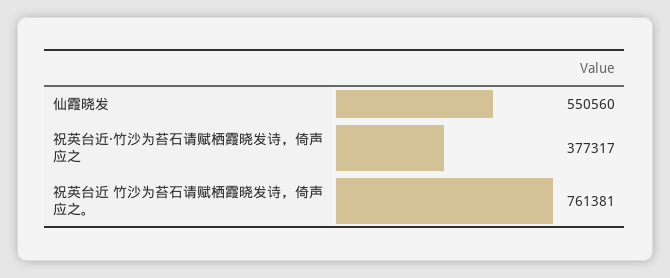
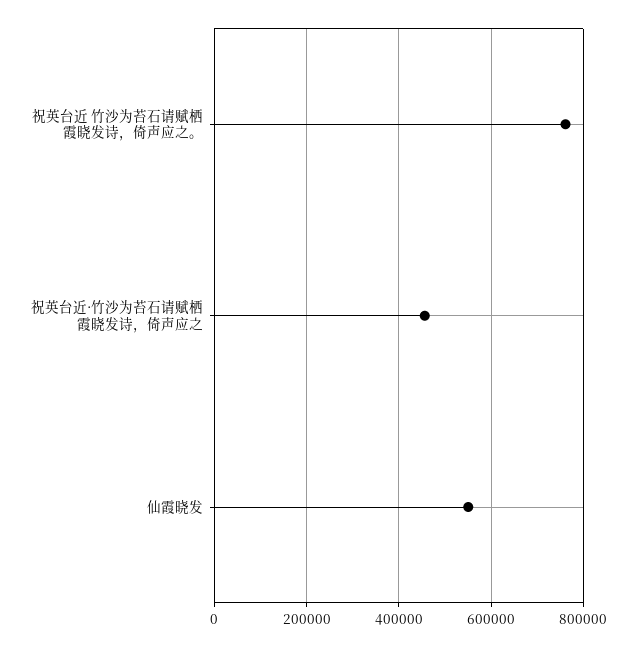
祝英台近·竹沙为苔石请赋栖霞晓发诗，倚声应之: 377317 -> 460000

